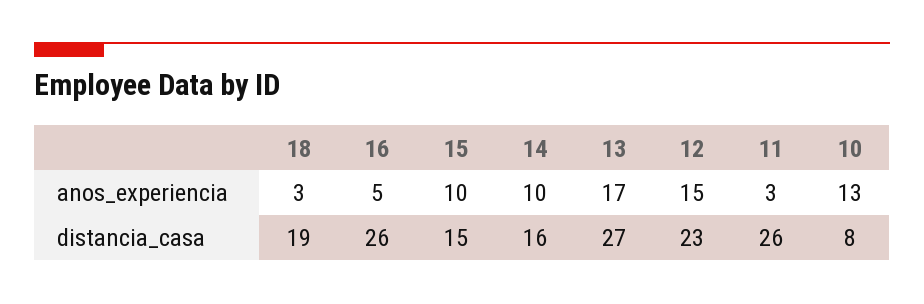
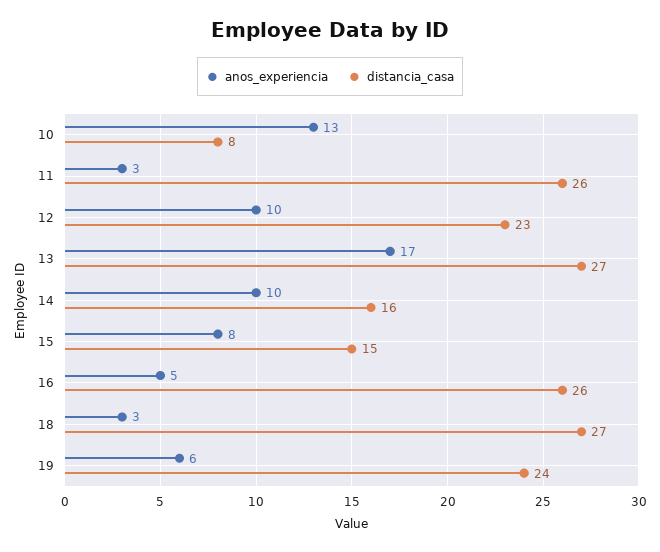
anos_experiencia, 15: 10 -> 8
anos_experiencia, 12: 15 -> 10
distancia_casa, 18: 19 -> 27
anos_experiencia, 19: none -> 6
distancia_casa, 19: none -> 24

